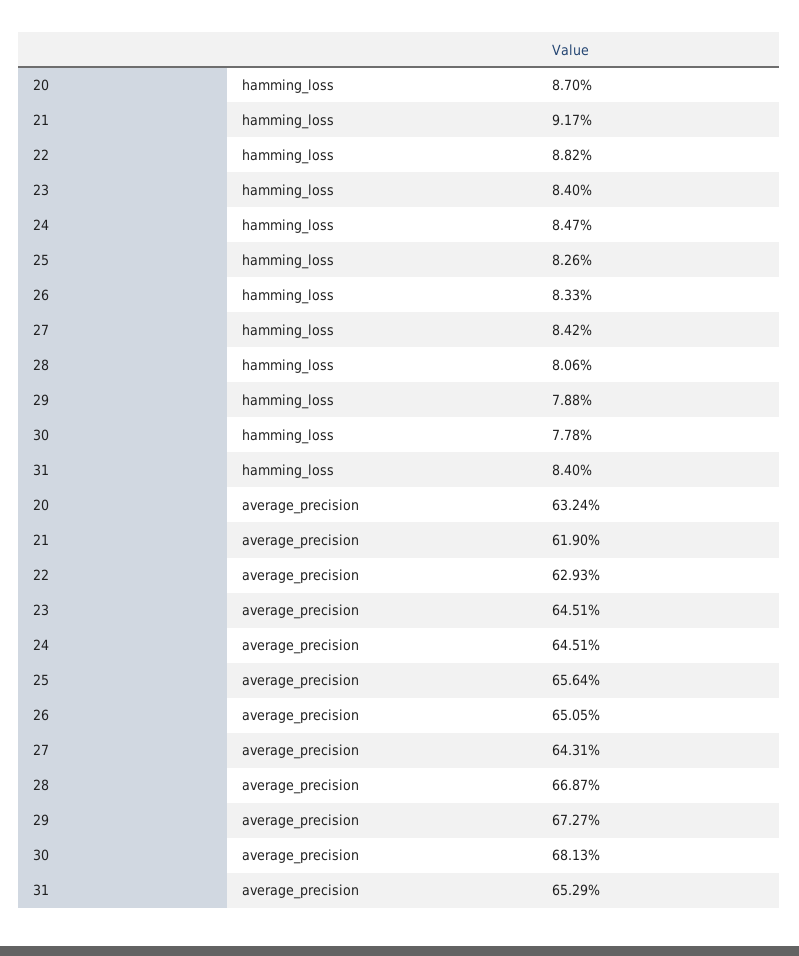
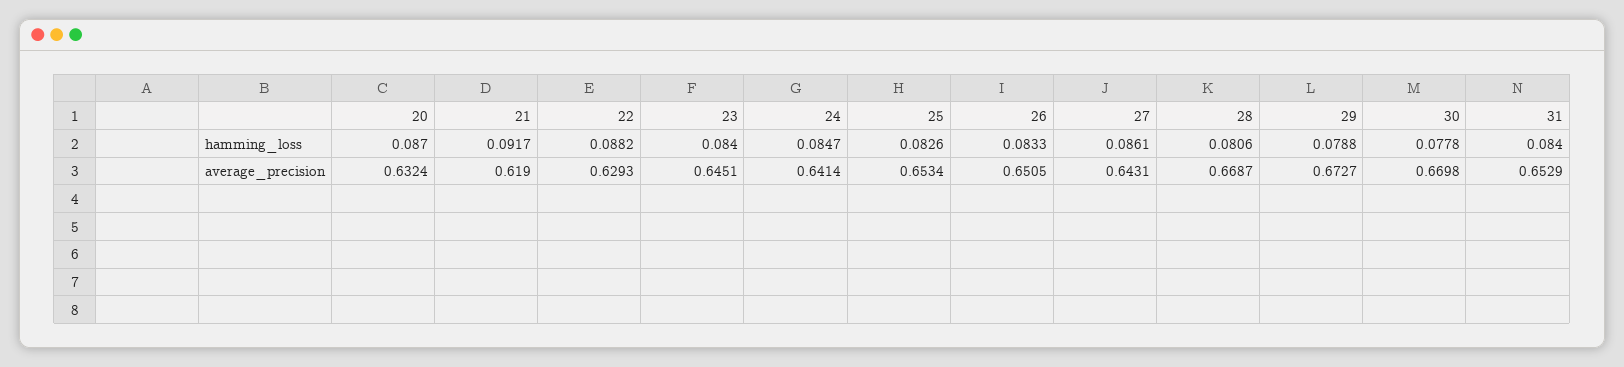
27, hamming_loss: 0.0842 -> 0.0861
24, average_precision: 0.6451 -> 0.6414
25, average_precision: 0.6564 -> 0.6534
30, average_precision: 0.6813 -> 0.6698

